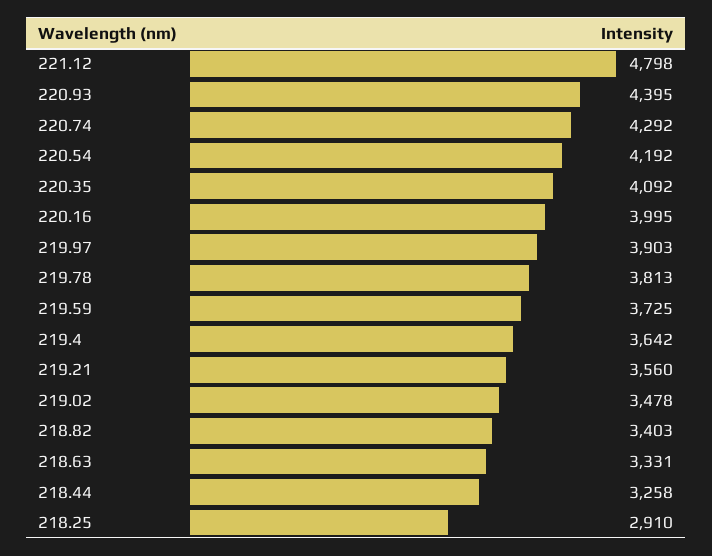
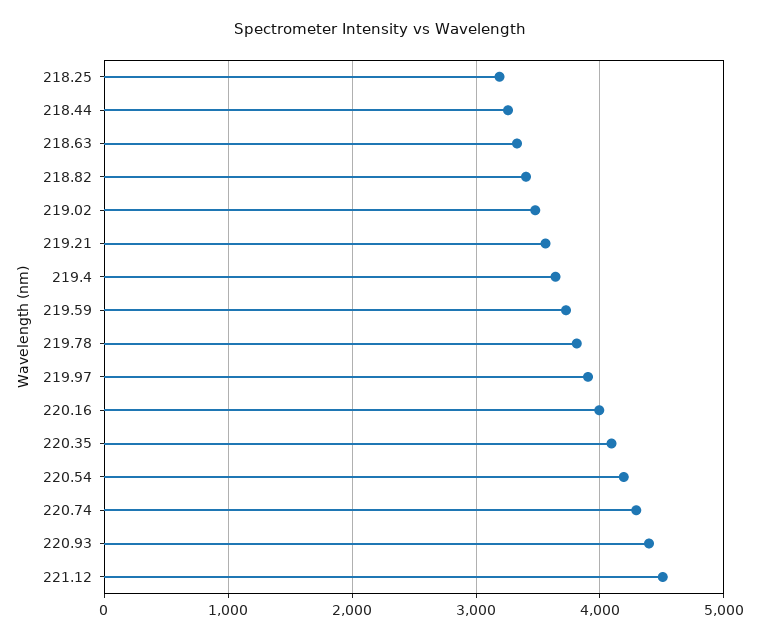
221.12: 4798 -> 4500
218.25: 2910 -> 3200

